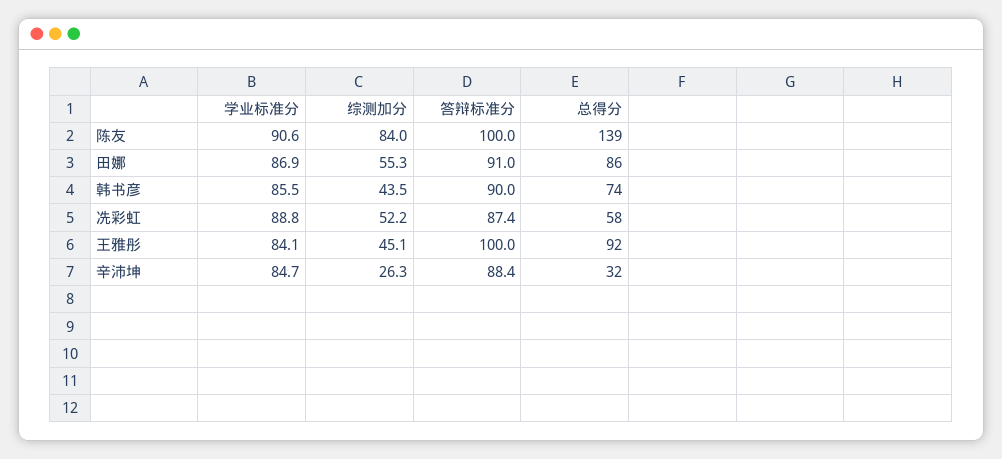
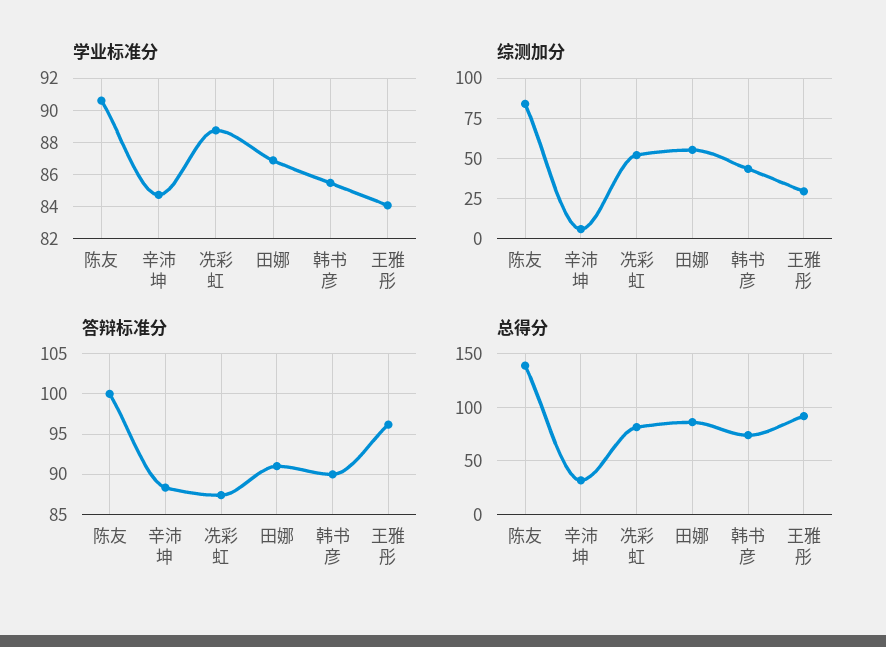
总得分, 冼彩虹: 58 -> 80
综测加分, 王雅彤: 45.1 -> 30
答辩标准分, 王雅彤: 100 -> 96
综测加分, 辛沛坤: 26.3 -> 5

